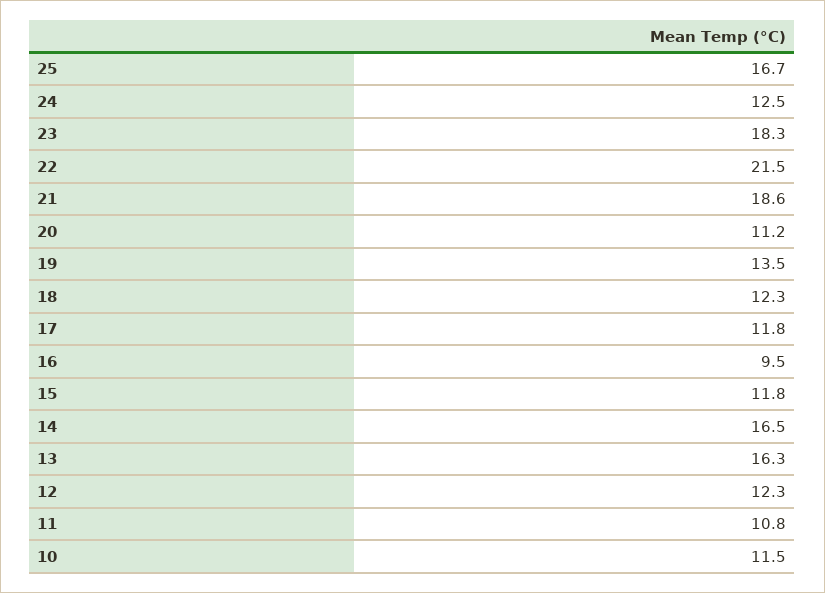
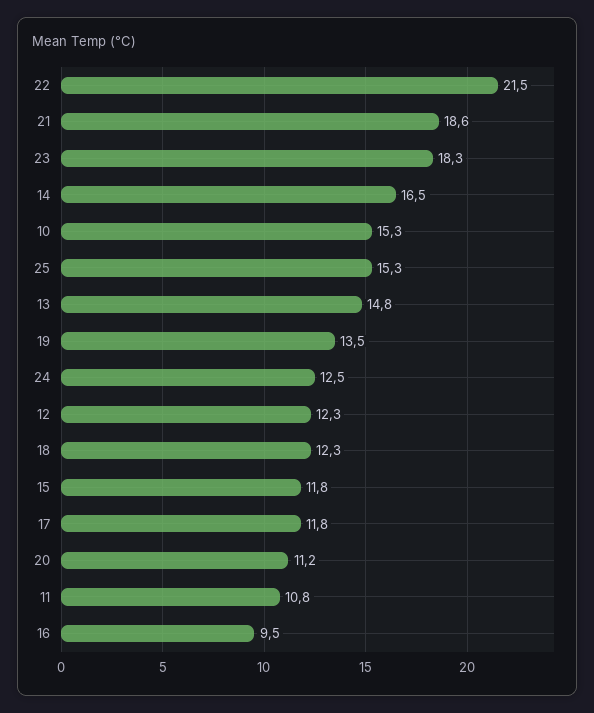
25: 16.7 -> 15.3
13: 16.3 -> 14.8
10: 11.5 -> 15.3

